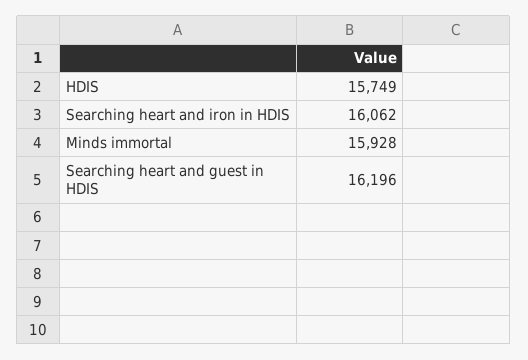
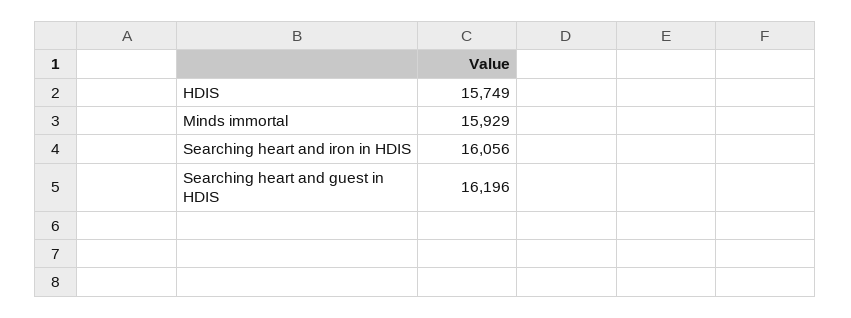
Searching heart and iron in HDIS: 16062 -> 16056
Minds immortal: 15928 -> 15929

